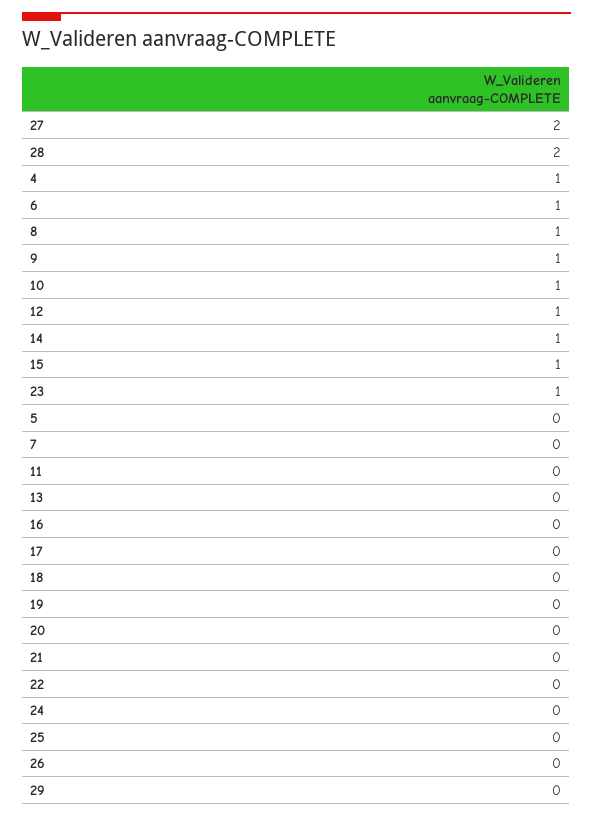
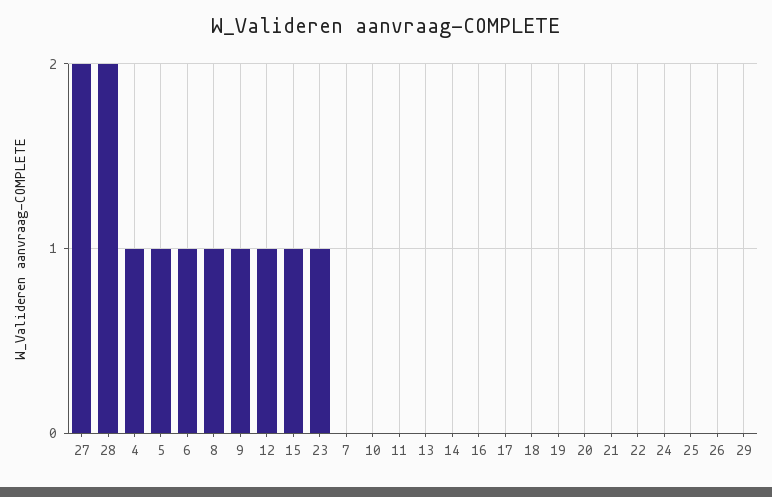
10: 1 -> 0
14: 1 -> 0
5: 0 -> 1

